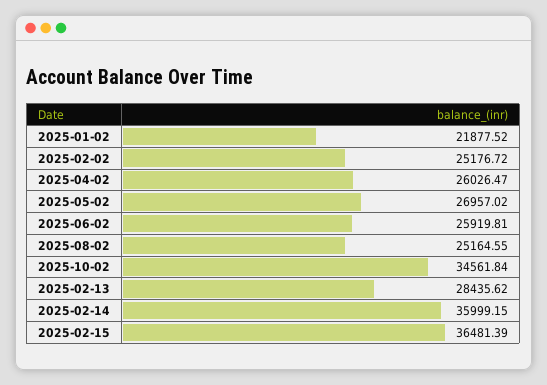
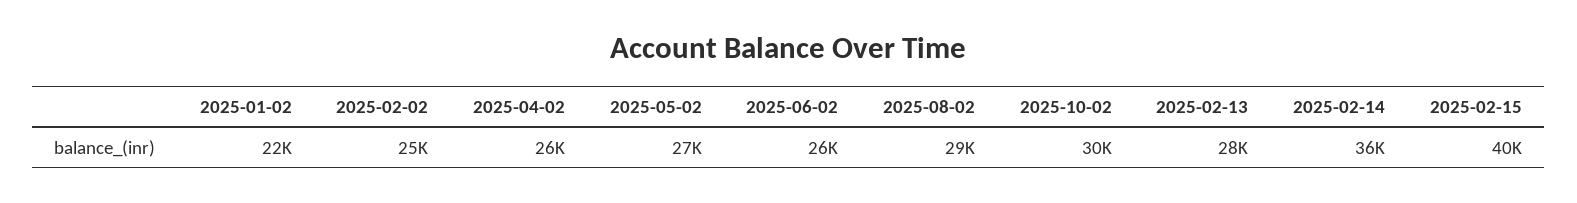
2025-08-02: 25164.55 -> 29000
2025-10-02: 34561.84 -> 30000
2025-02-15: 36481.39 -> 40000

